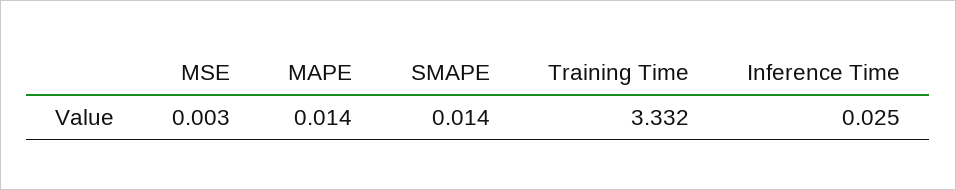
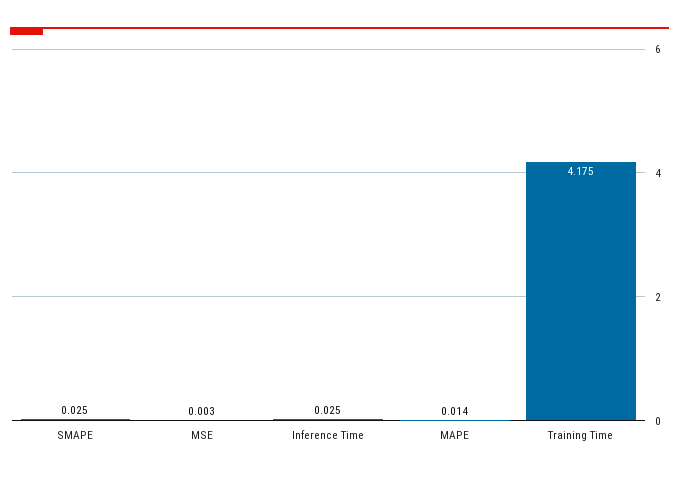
SMAPE: 0.014 -> 0.025
Training Time: 3.332 -> 4.175

